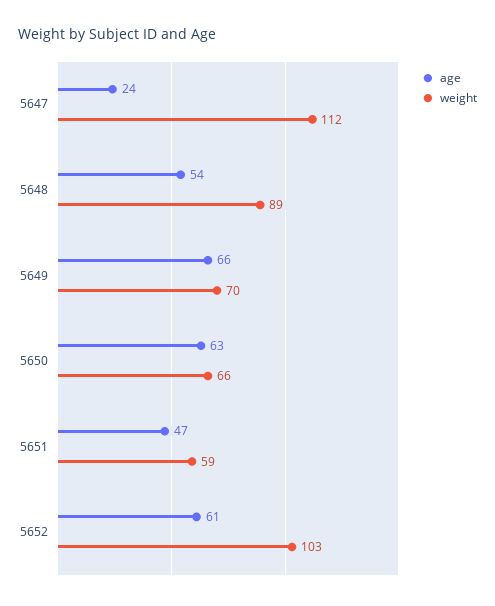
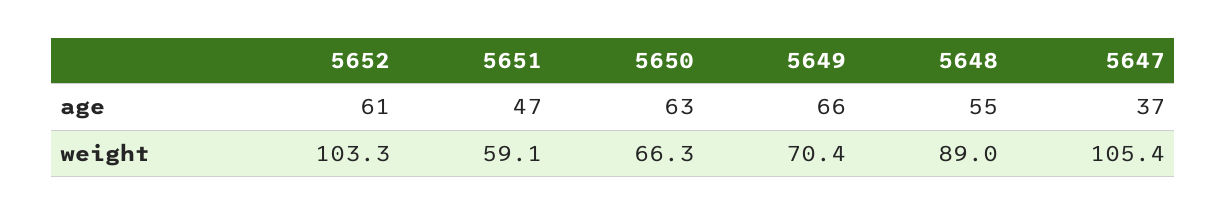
age, 5647: 24 -> 37
weight, 5647: 112 -> 105.4
age, 5648: 54 -> 55

